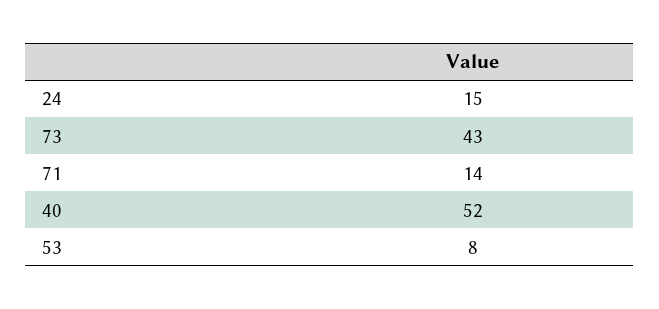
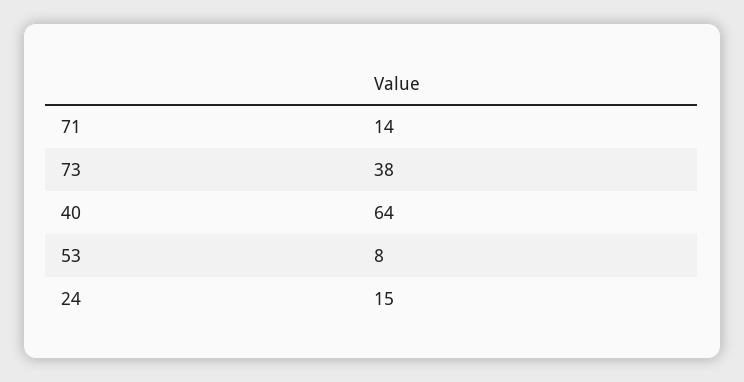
73: 43 -> 38
40: 52 -> 64

